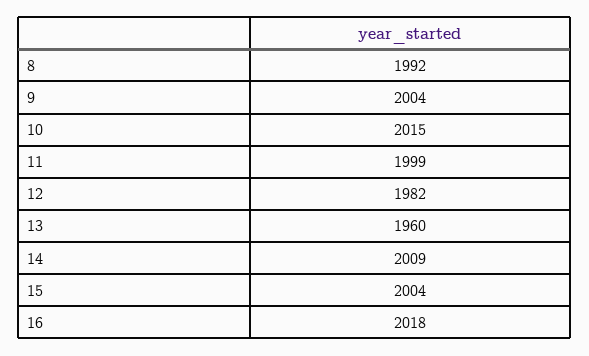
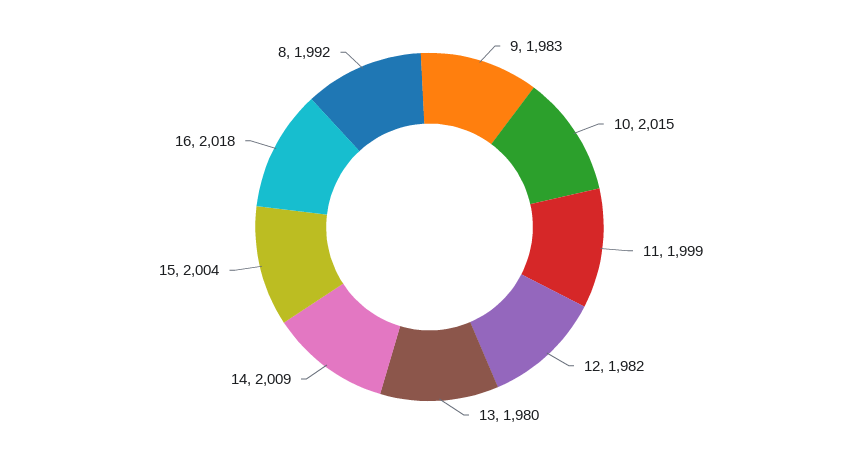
9: 2004 -> 1983
13: 1960 -> 1980

